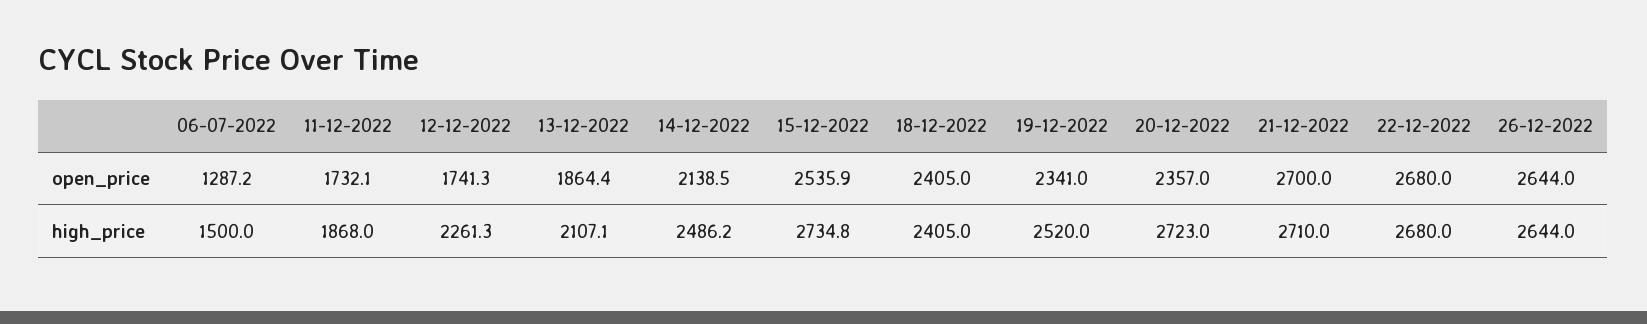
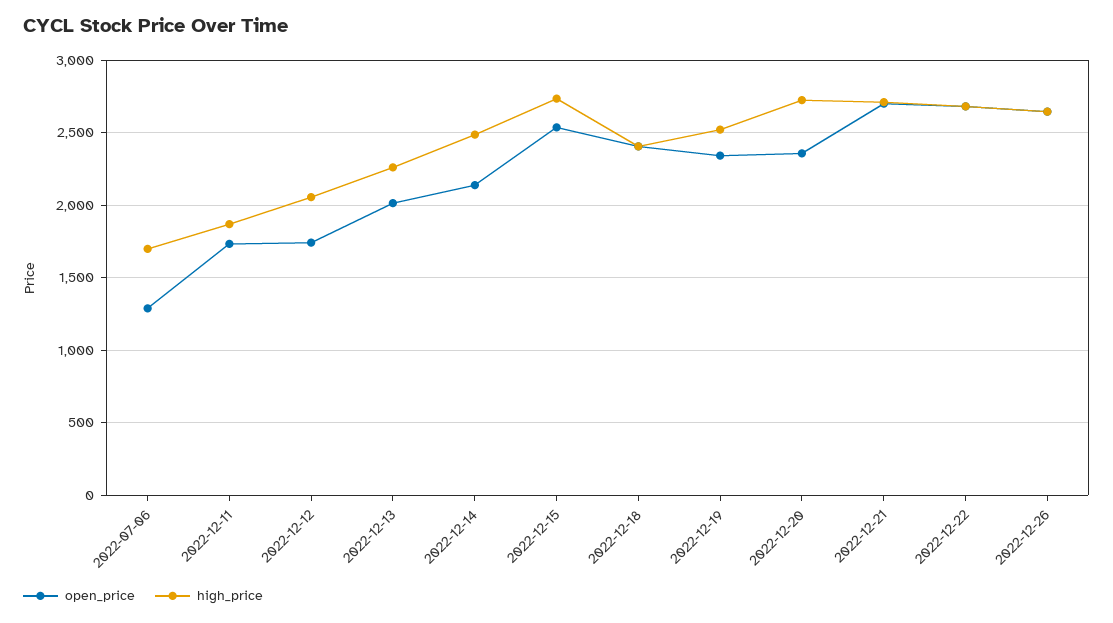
open_price, 13-12-2022: 1864.4 -> 2000
high_price, 06-07-2022: 1500 -> 1700
high_price, 12-12-2022: 2261.3 -> 2050
high_price, 13-12-2022: 2107.1 -> 2250

